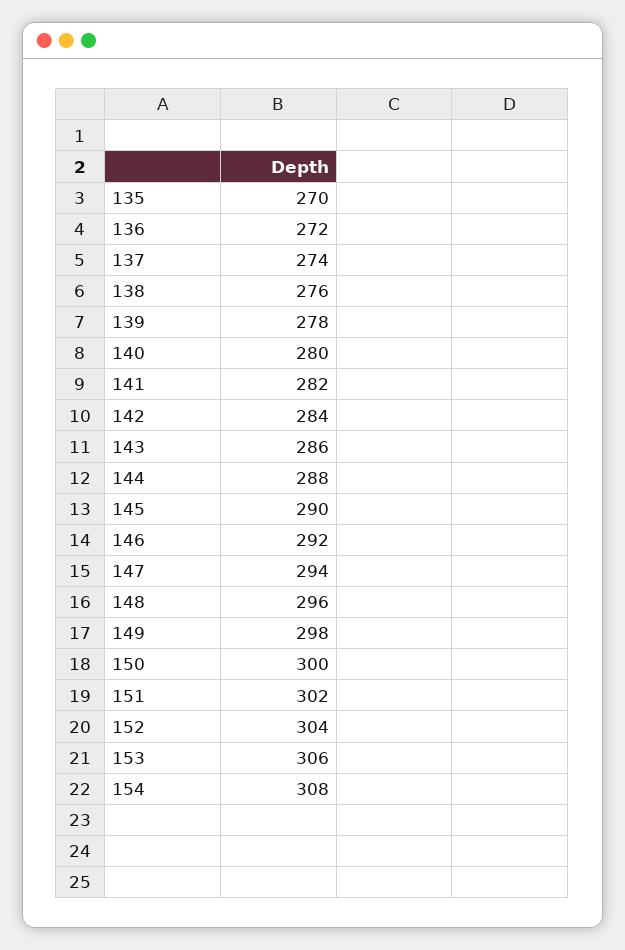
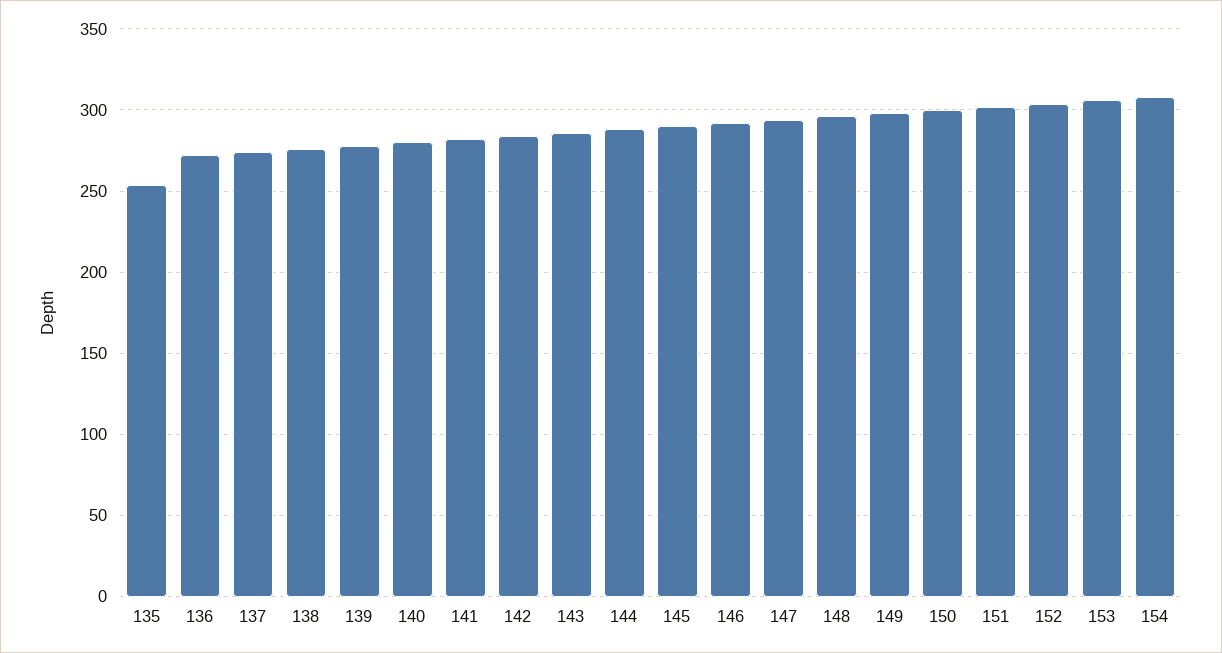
135: 270 -> 255

